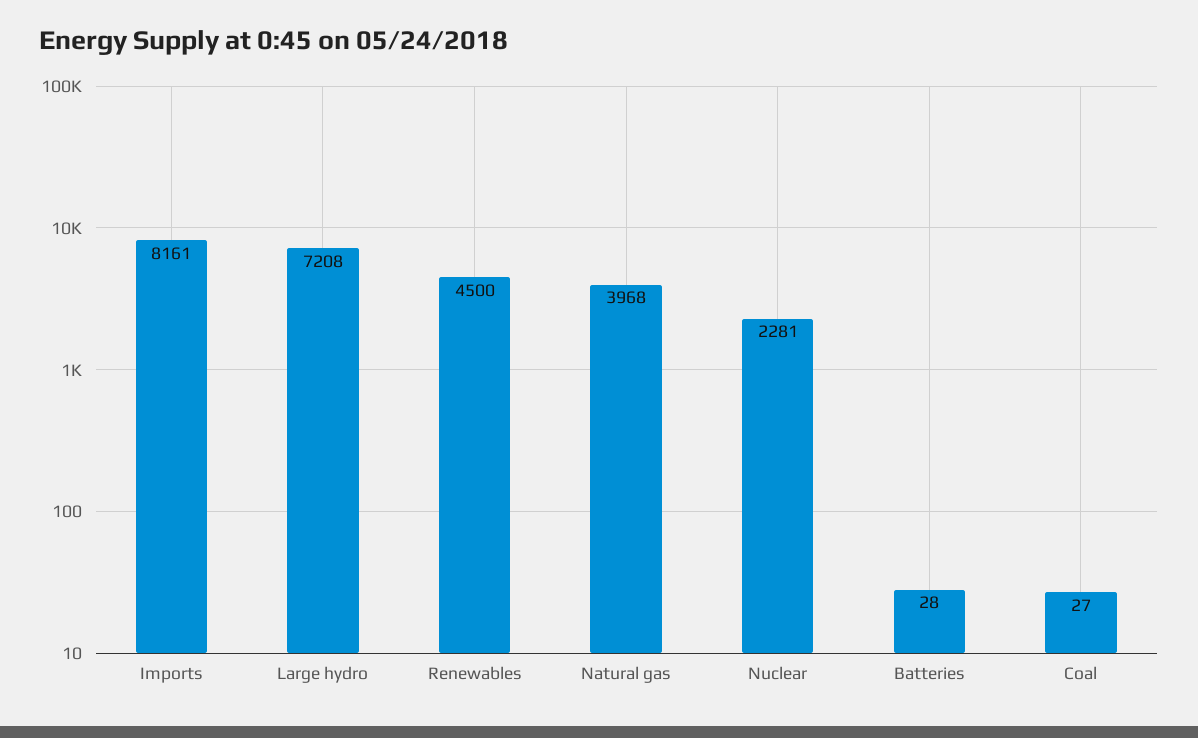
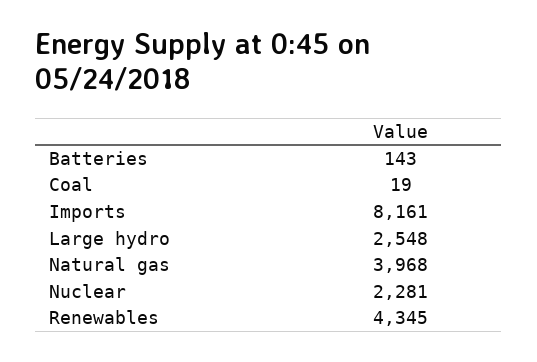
Large hydro: 7208 -> 2548
Renewables: 4500 -> 4345
Batteries: 28 -> 143
Coal: 27 -> 19

